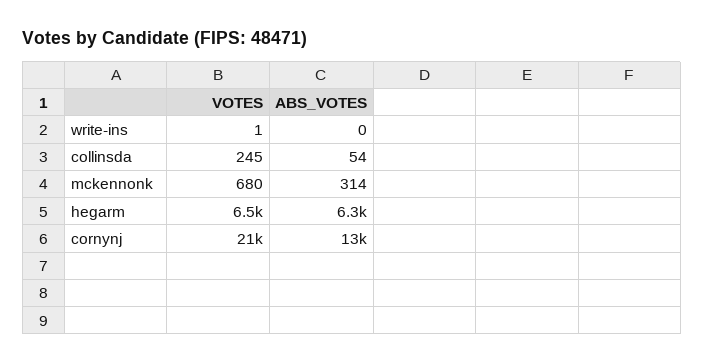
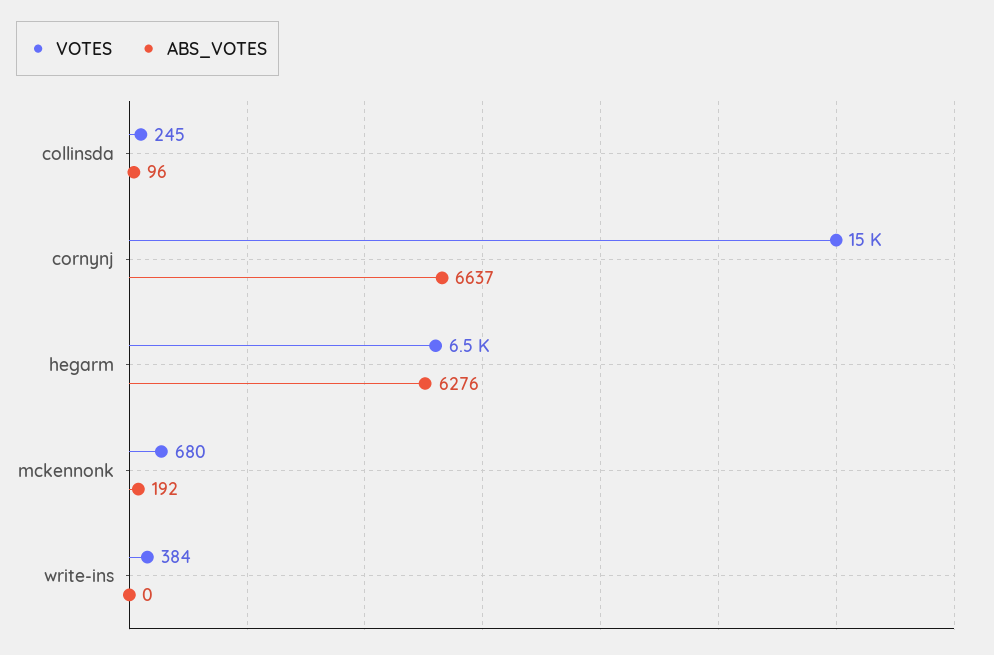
VOTES, write-ins: 1 -> 384
ABS_VOTES, collinsda: 54 -> 96
ABS_VOTES, mckennonk: 314 -> 192
VOTES, cornynj: 21000 -> 15000
ABS_VOTES, cornynj: 13000 -> 6637

